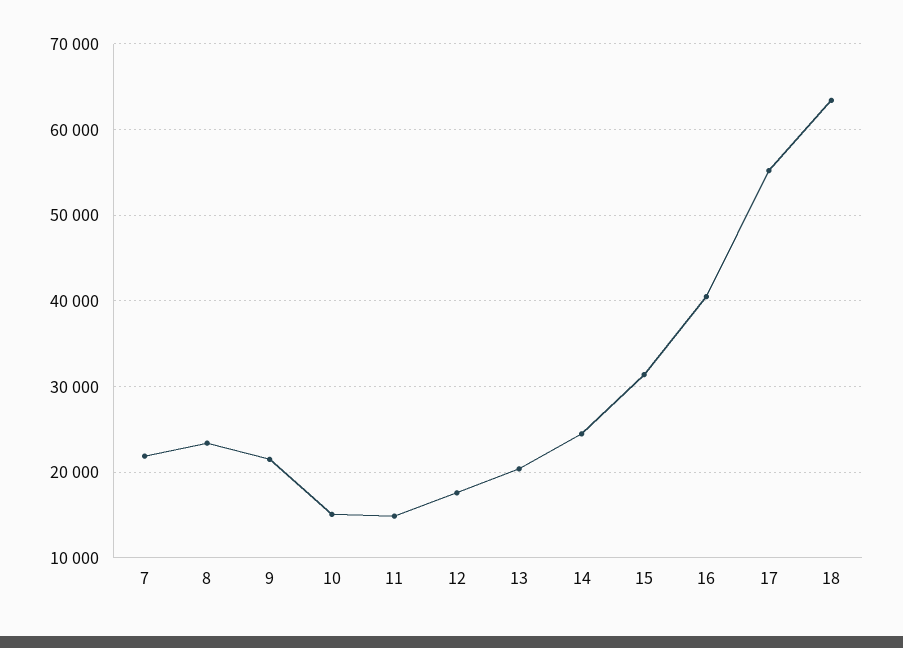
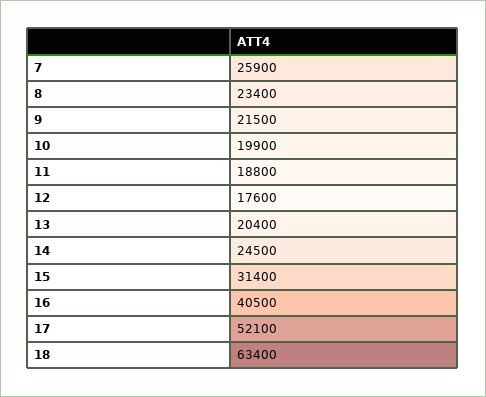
7: 22000 -> 25900
10: 15000 -> 19900
11: 15000 -> 18800
17: 55000 -> 52100

